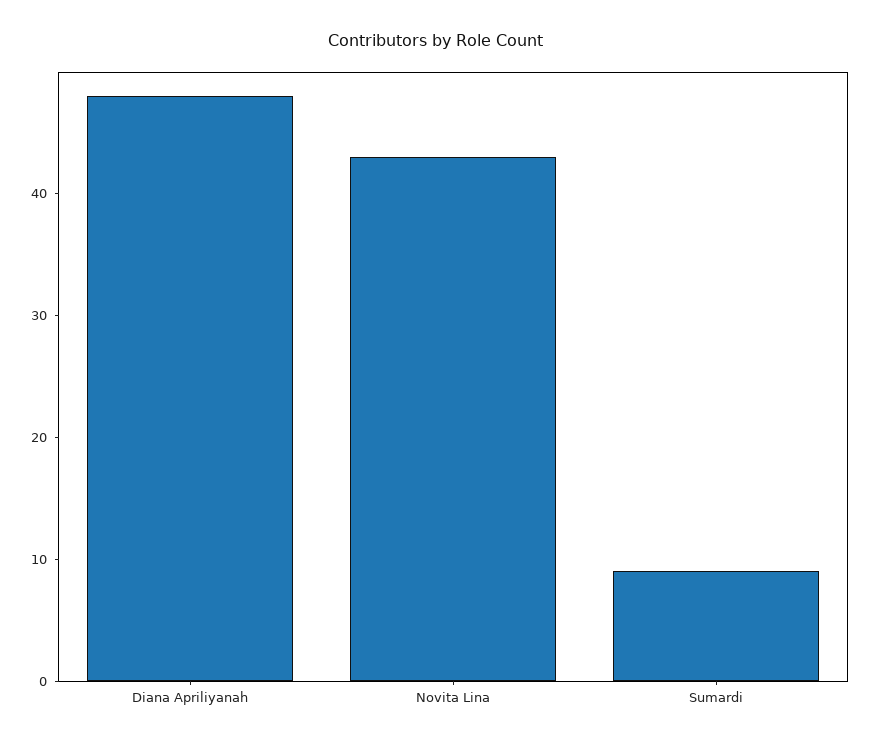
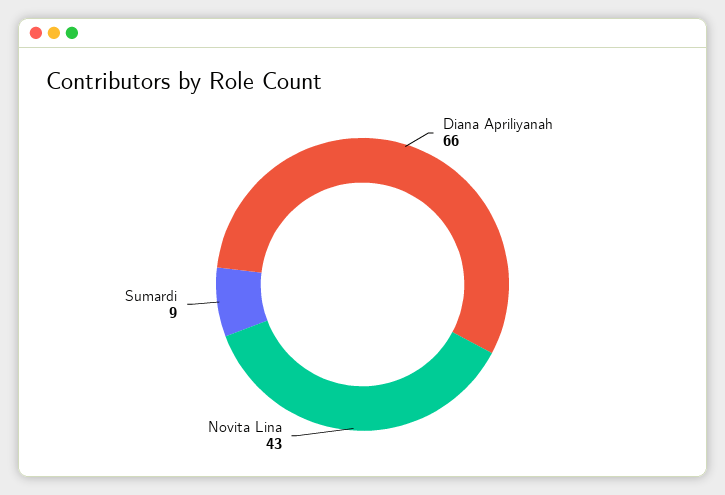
Diana Apriliyanah: 48 -> 66

